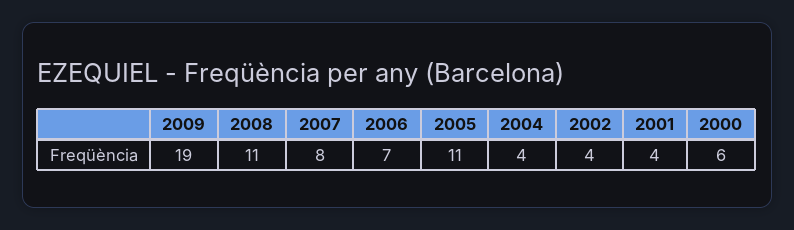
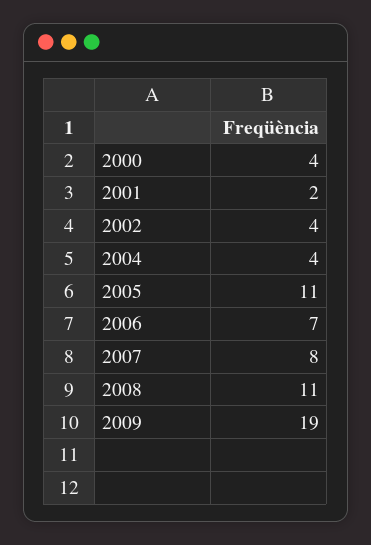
2001: 4 -> 2
2000: 6 -> 4

